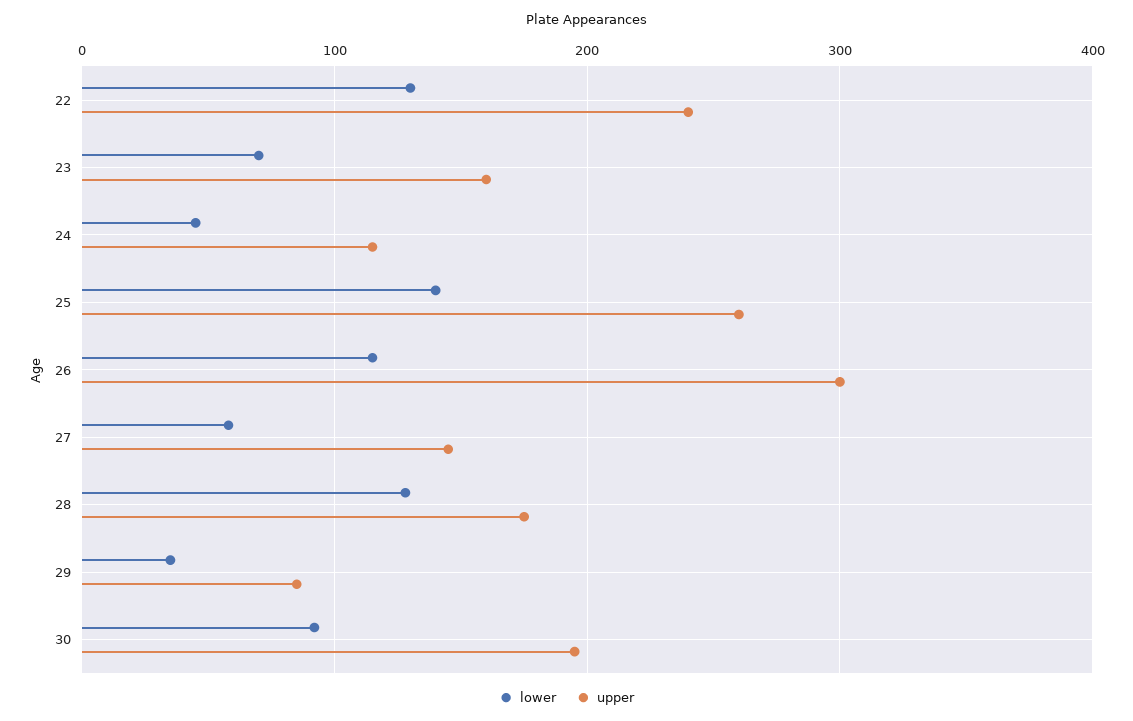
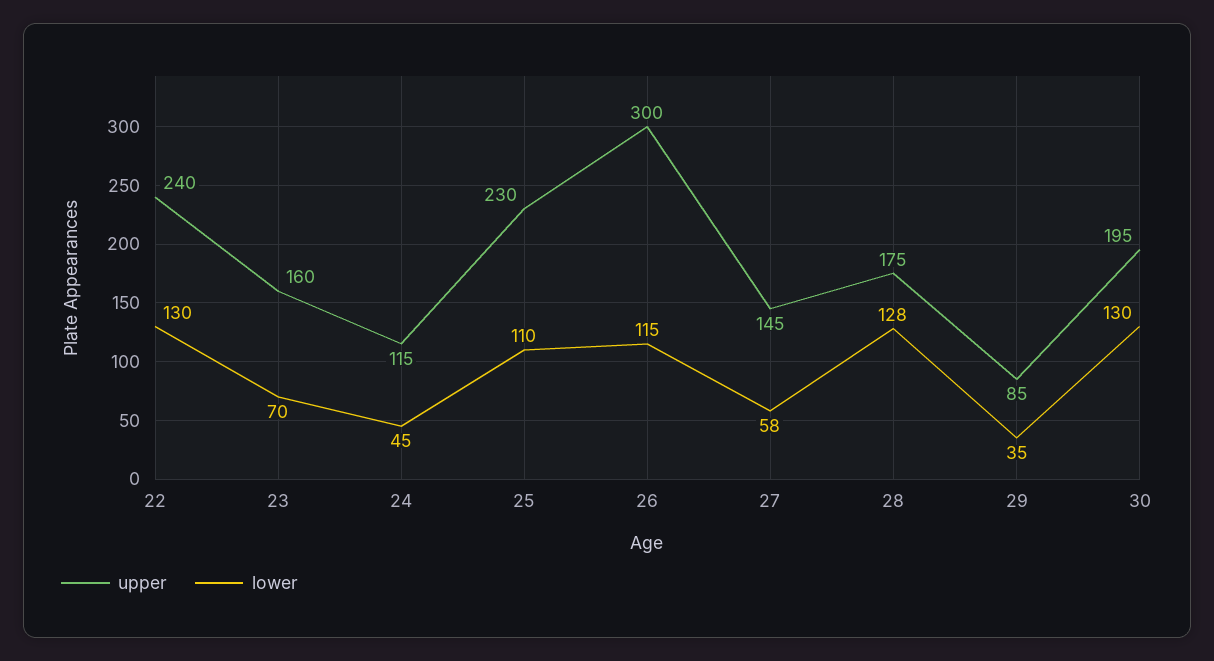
lower, 25: 140 -> 110
upper, 25: 260 -> 230
lower, 30: 90 -> 130

